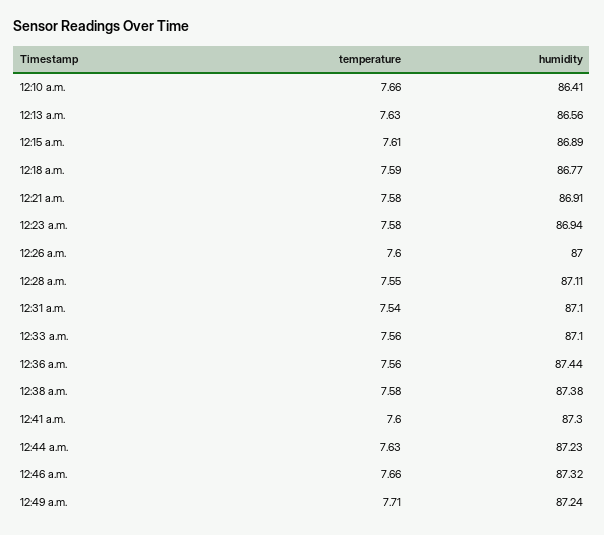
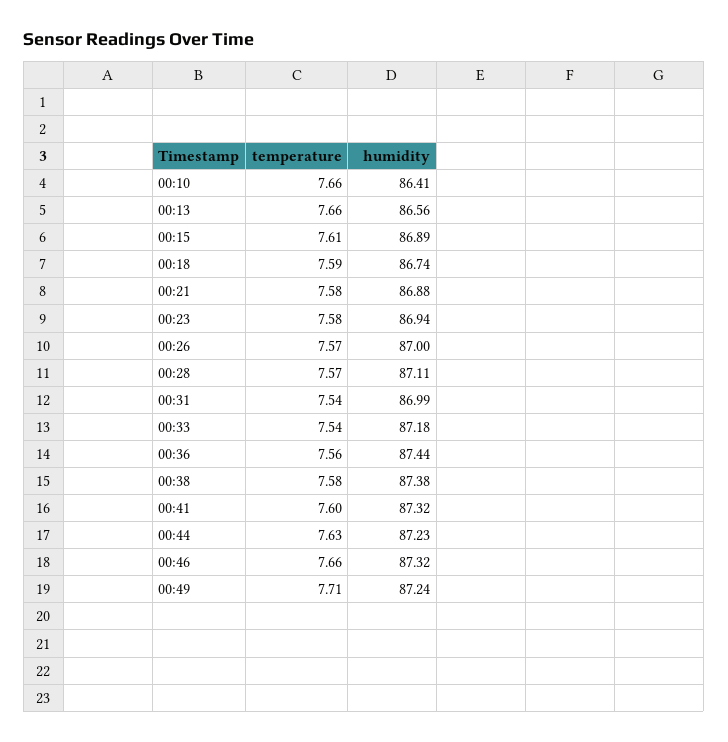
temperature, 12:13 a.m.: 7.63 -> 7.66
humidity, 12:18 a.m.: 86.77 -> 86.74
humidity, 12:21 a.m.: 86.91 -> 86.88
temperature, 12:26 a.m.: 7.6 -> 7.57
temperature, 12:28 a.m.: 7.55 -> 7.57
humidity, 12:31 a.m.: 87.1 -> 86.99
temperature, 12:33 a.m.: 7.56 -> 7.54
humidity, 12:33 a.m.: 87.1 -> 87.18
humidity, 12:41 a.m.: 87.3 -> 87.32

